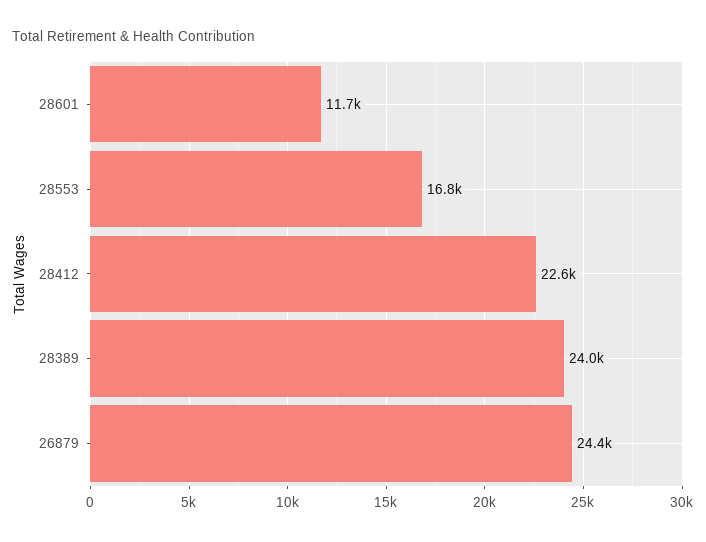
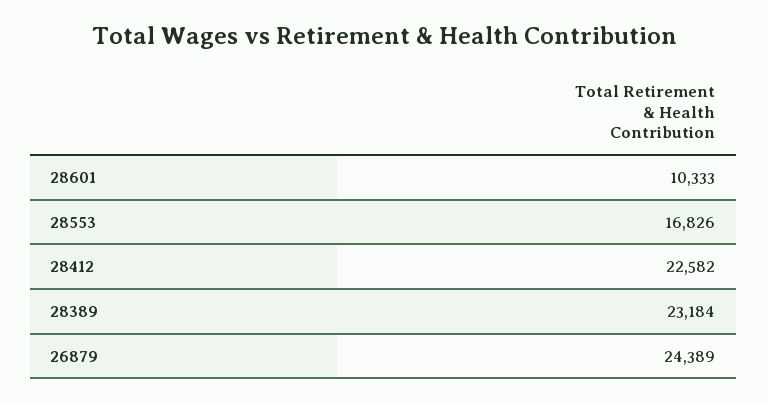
28601: 11700 -> 10333
28389: 24000 -> 23184

